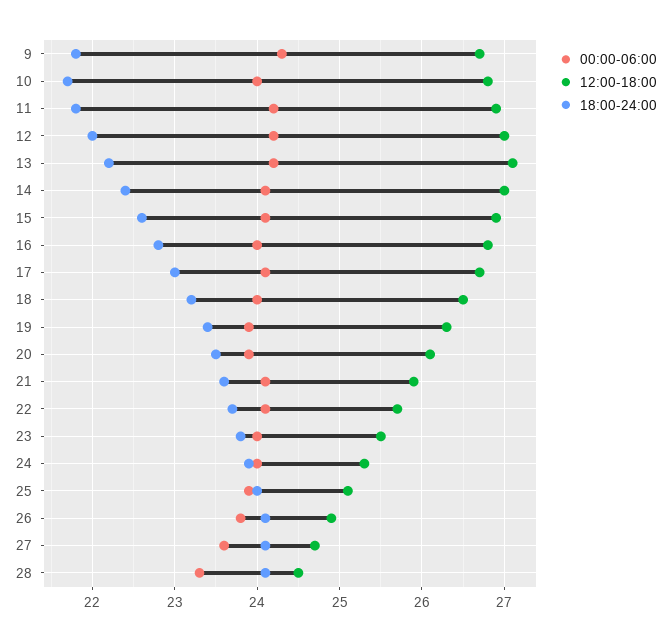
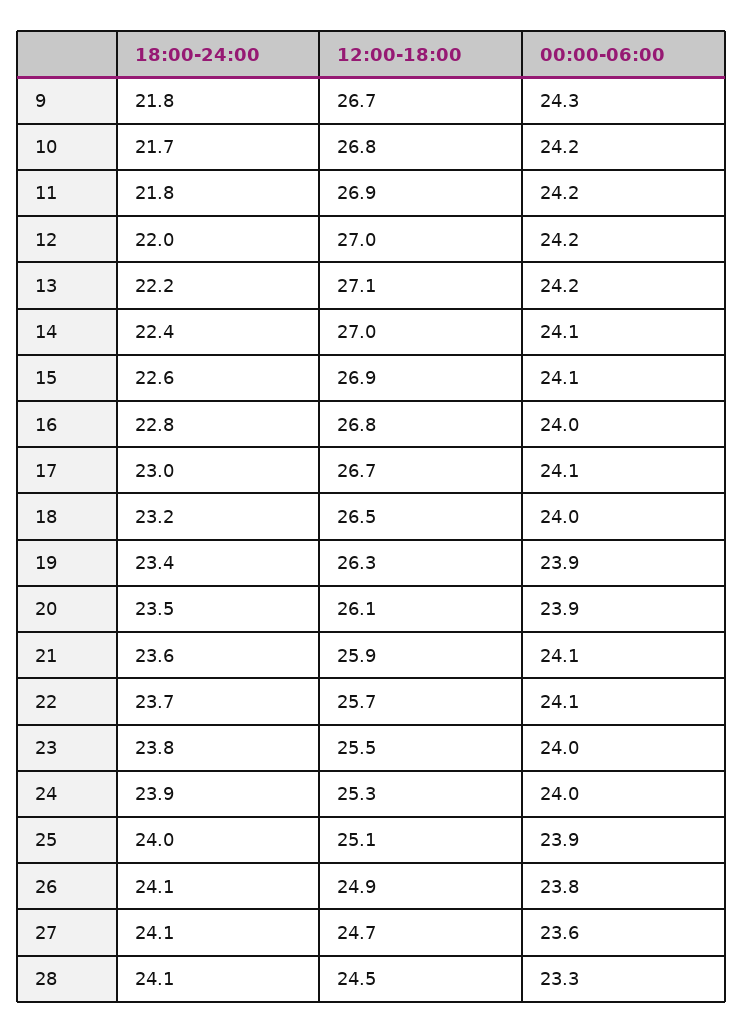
00:00-06:00, 10: 24 -> 24.2

